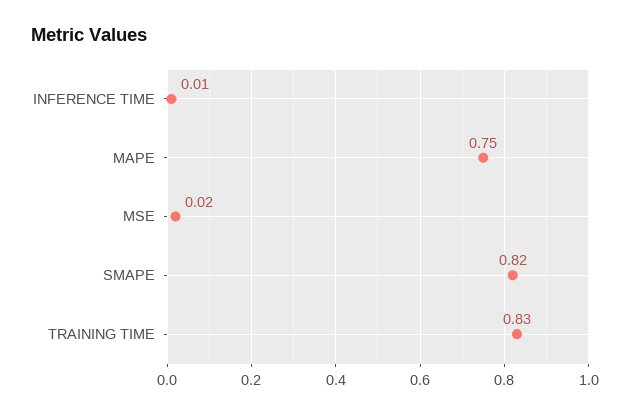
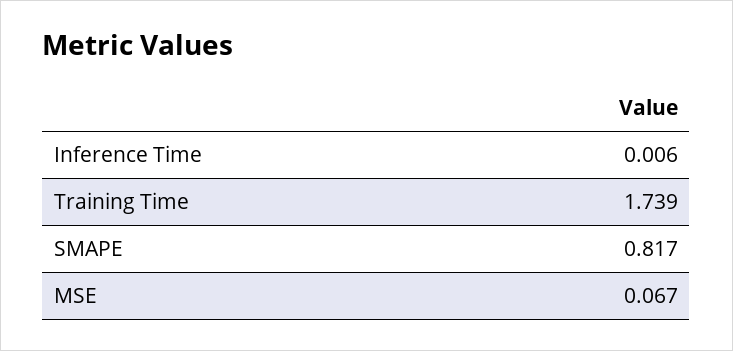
MAPE: 0.75 -> none
MSE: 0.02 -> 0.067
TRAINING TIME: 0.83 -> 1.739

